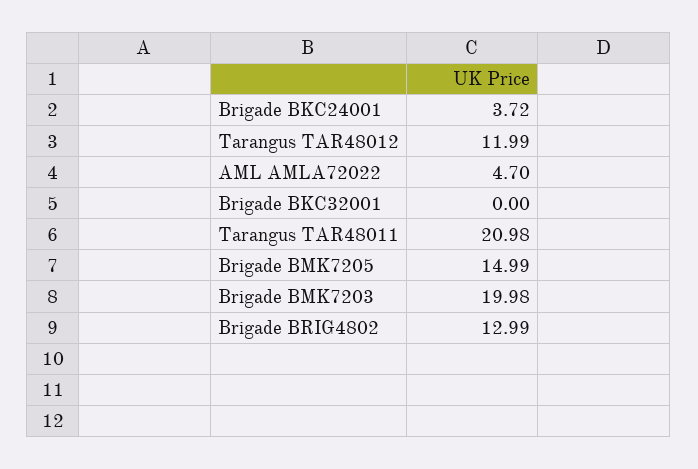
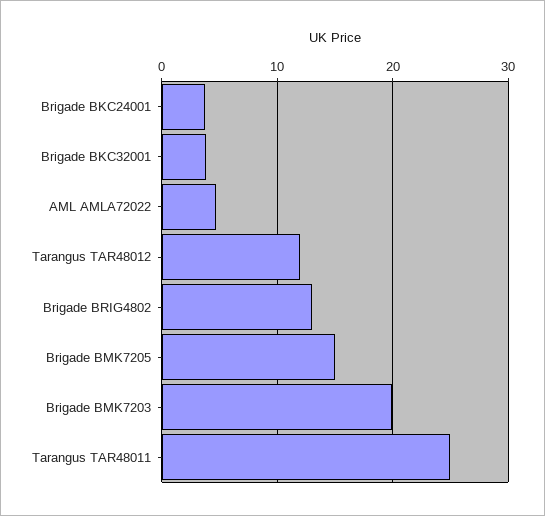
Brigade BKC32001: 0 -> 4
Tarangus TAR48011: 20.98 -> 25

